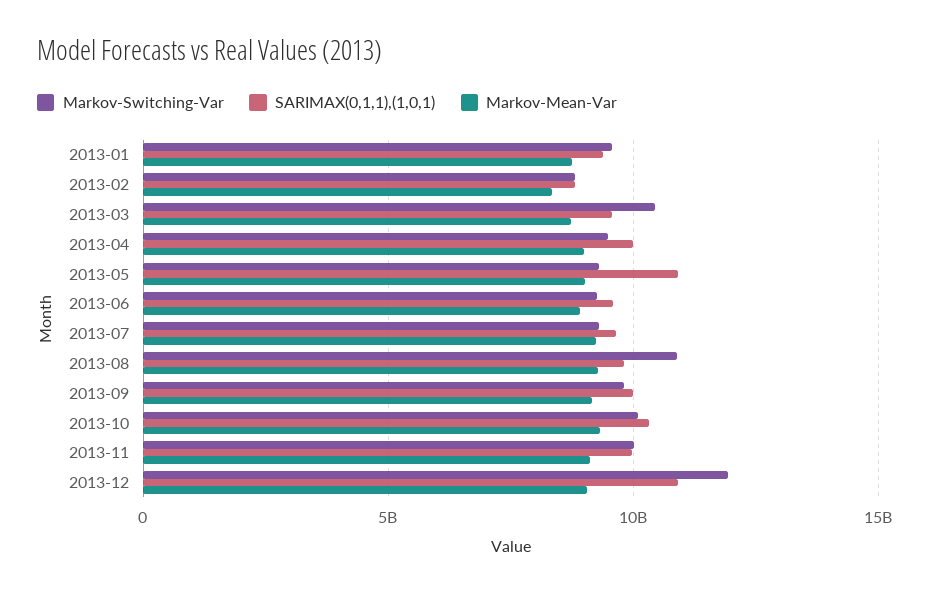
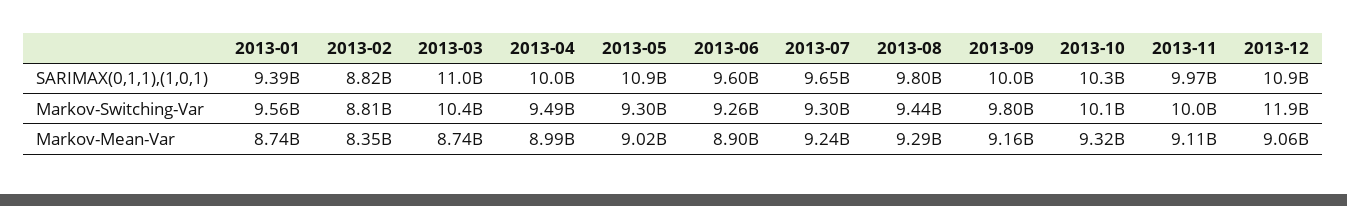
SARIMAX(0,1,1),(1,0,1), 2013-03: 9500000000 -> 11000000000
Markov-Switching-Var, 2013-08: 11000000000 -> 9440000000

